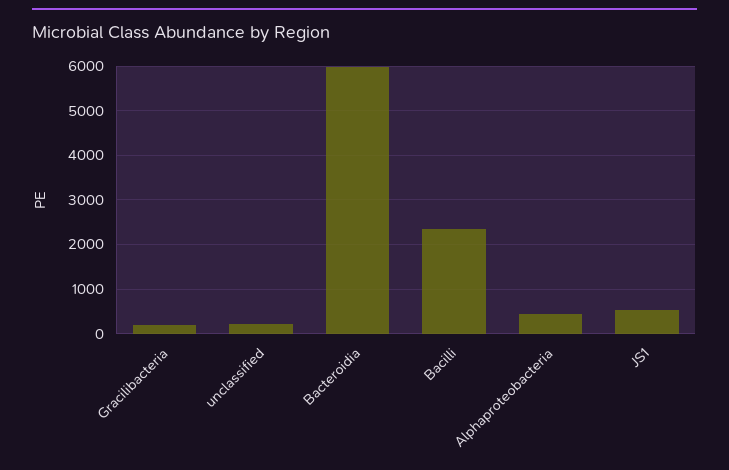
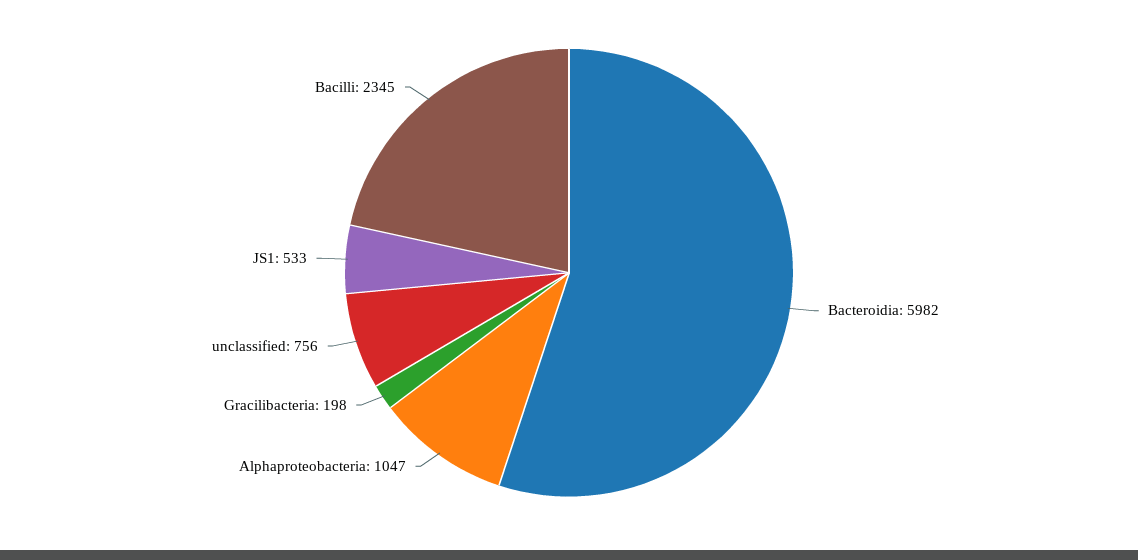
unclassified: 200 -> 756
Alphaproteobacteria: 400 -> 1047

